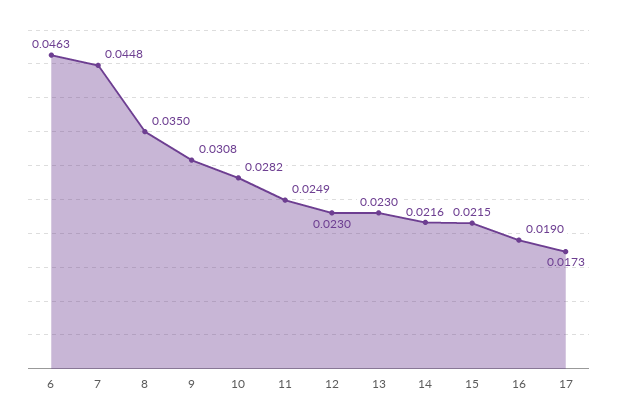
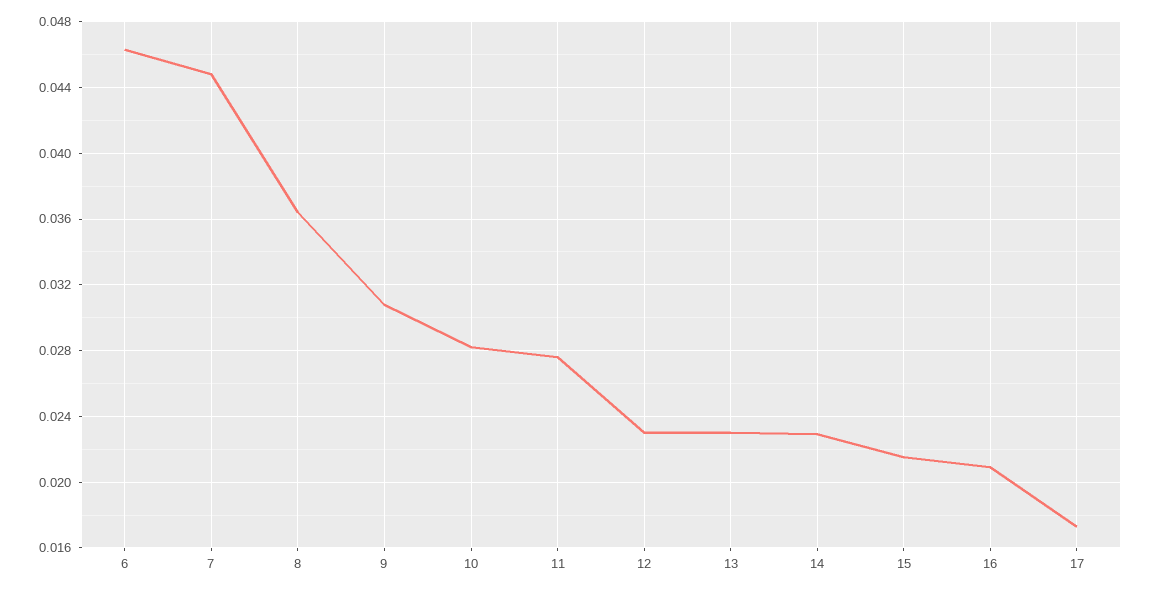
8: 0.035 -> 0.0365
11: 0.0249 -> 0.0275
14: 0.0216 -> 0.023
16: 0.019 -> 0.021

